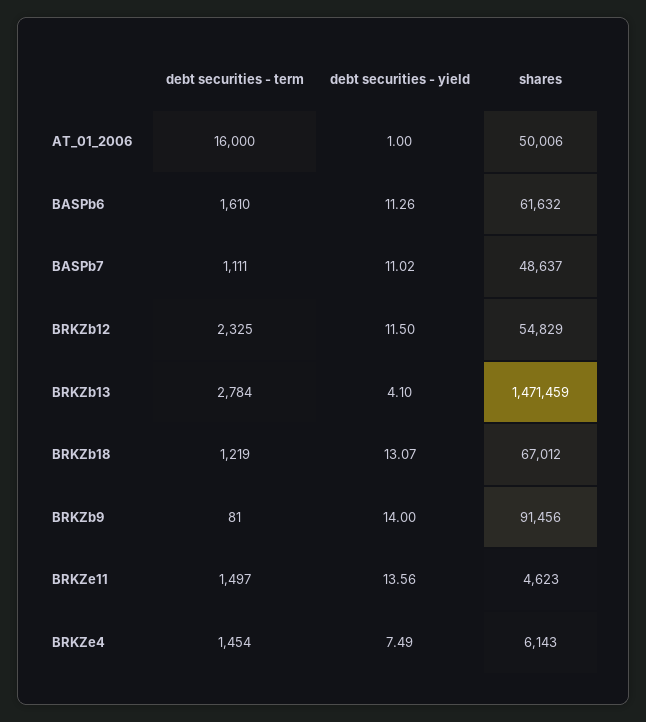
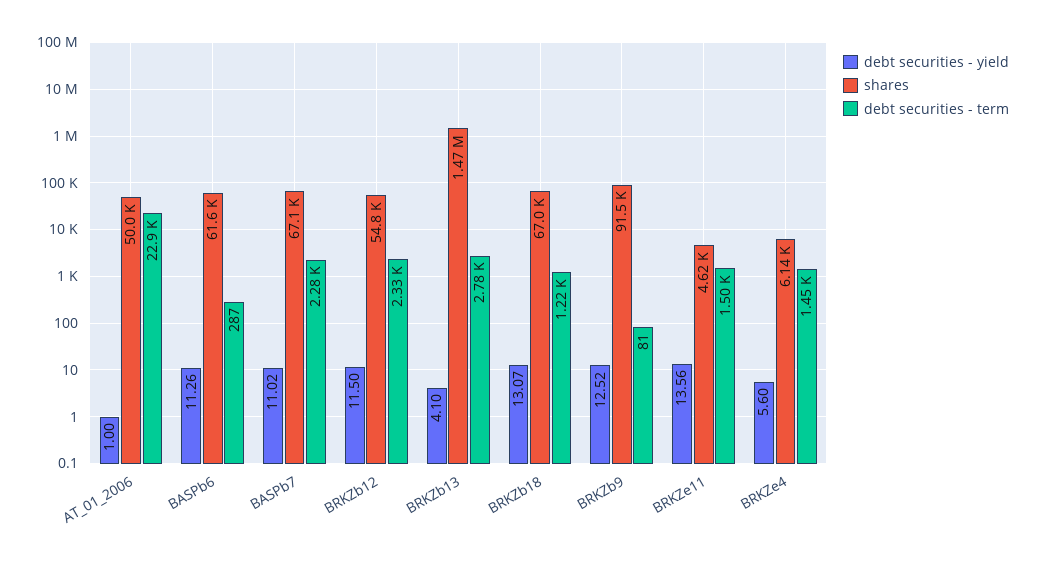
debt securities - term, AT_01_2006: 16000 -> 22900
debt securities - term, BASPb6: 1610 -> 287
debt securities - term, BASPb7: 1111 -> 2280
shares, BASPb7: 48637 -> 67100
debt securities - yield, BRKZb9: 14 -> 12.52
debt securities - yield, BRKZe4: 7.49 -> 5.6

